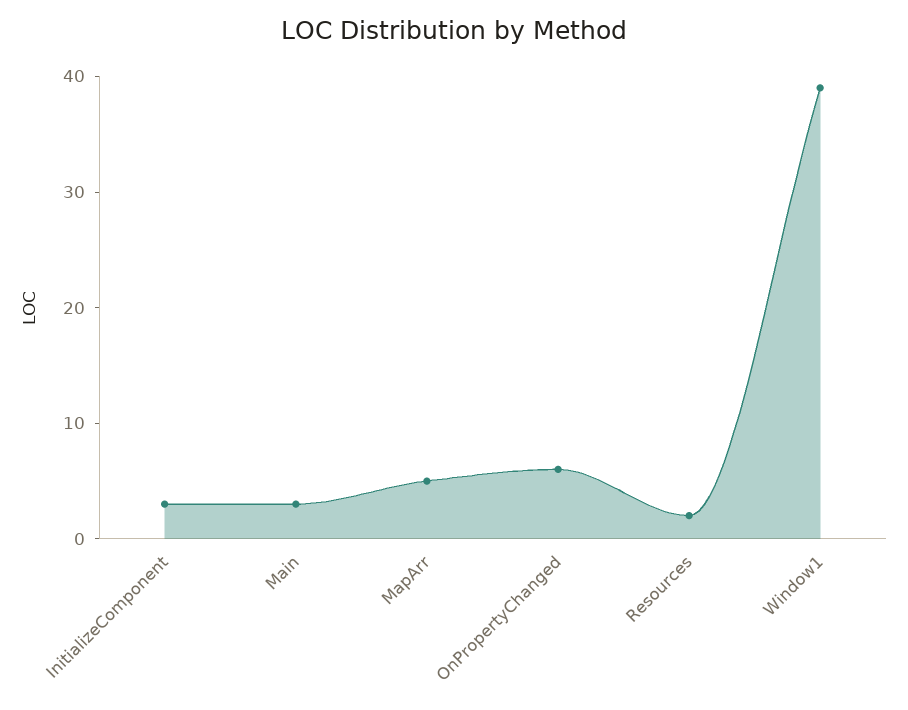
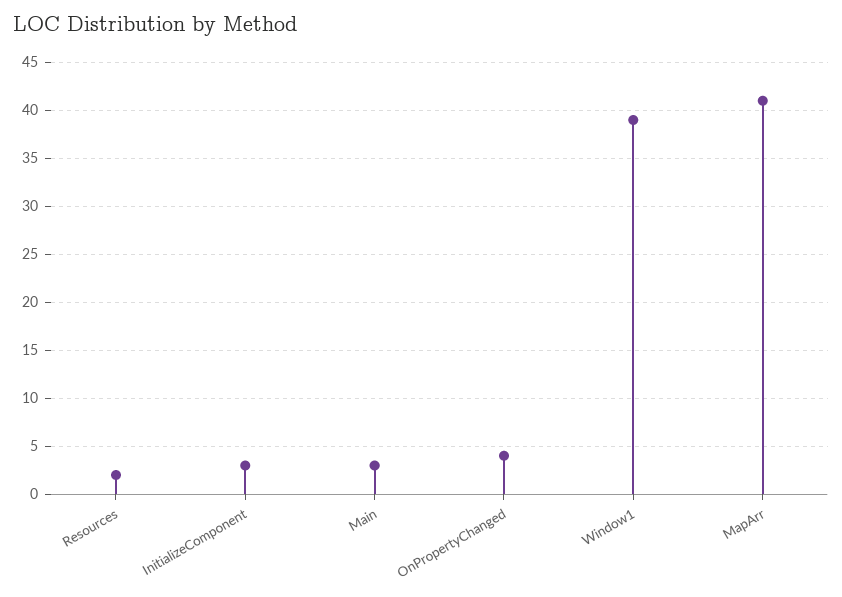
MapArr: 5 -> 41
OnPropertyChanged: 6 -> 4

